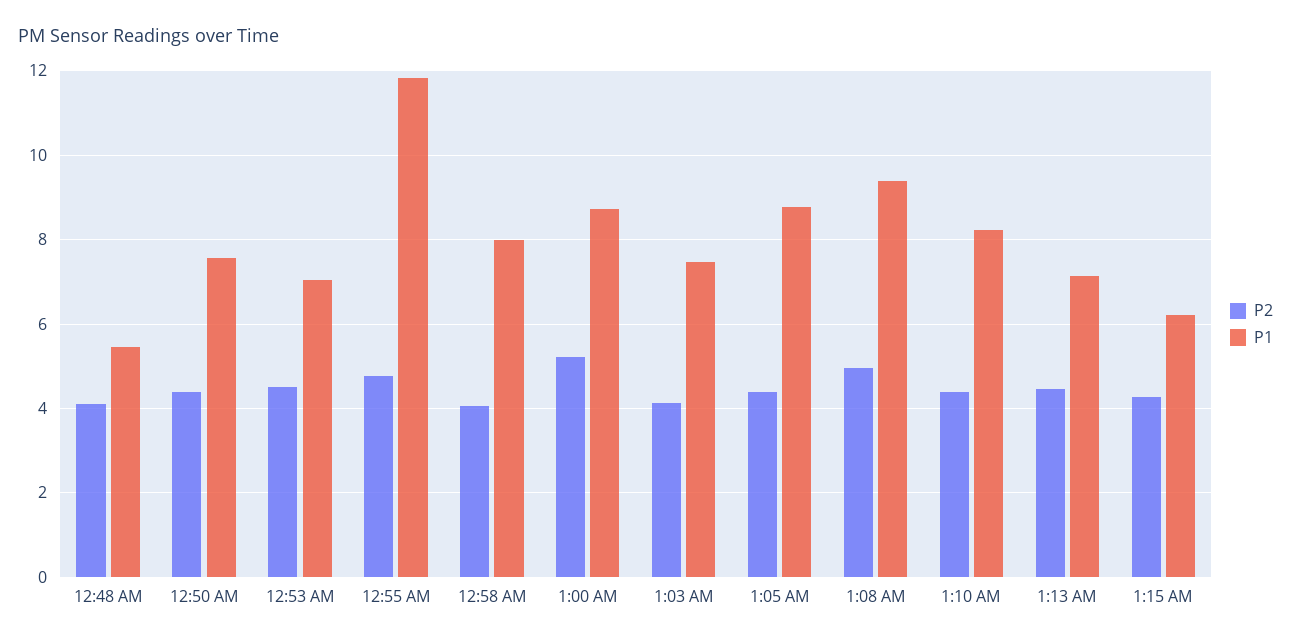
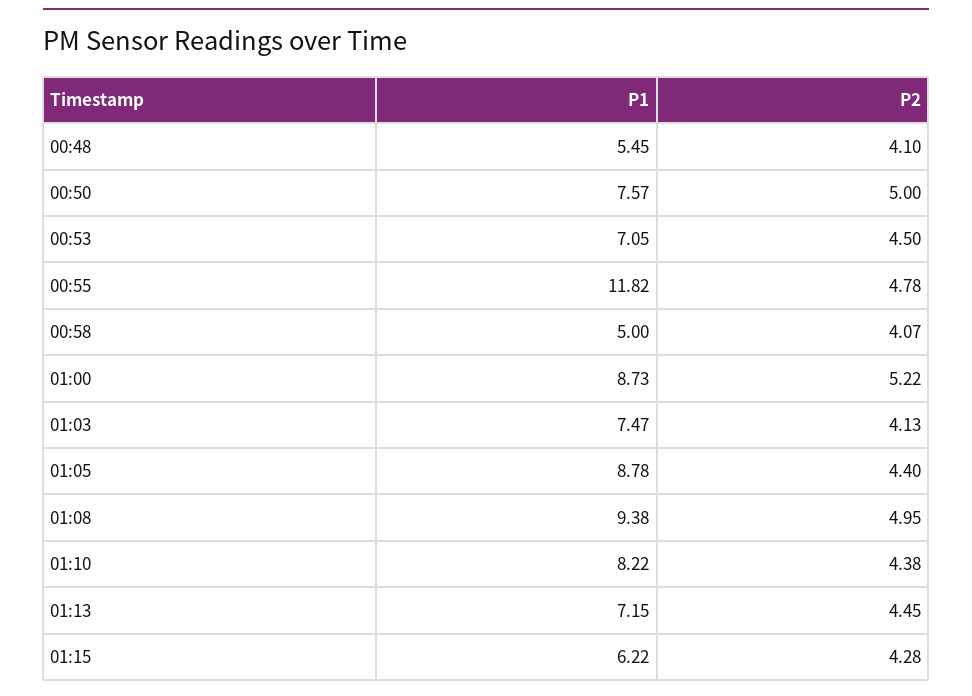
P2, 12:50 AM: 4.4 -> 5
P1, 12:58 AM: 8 -> 5

